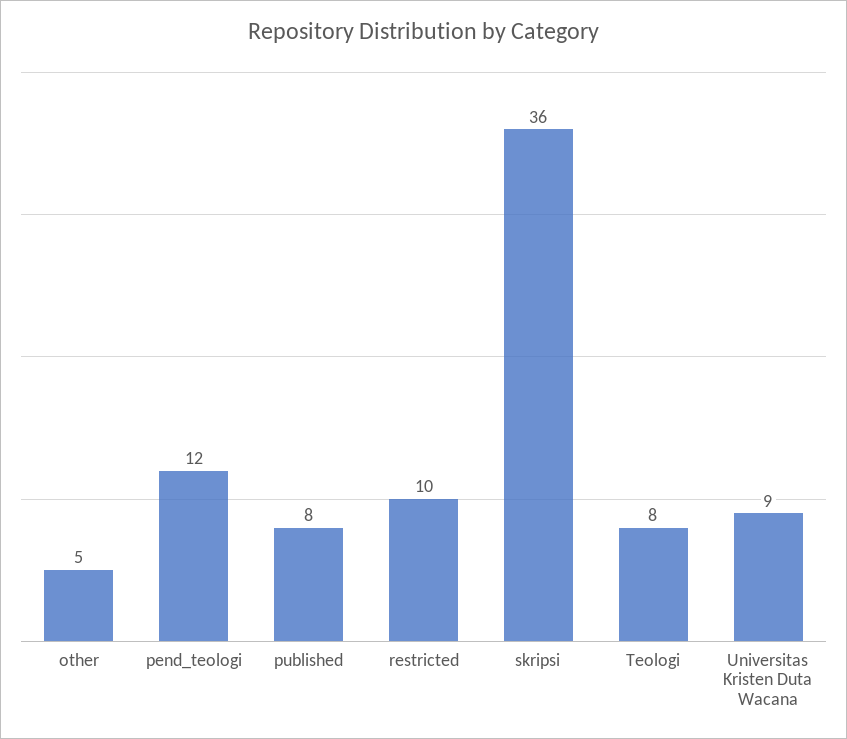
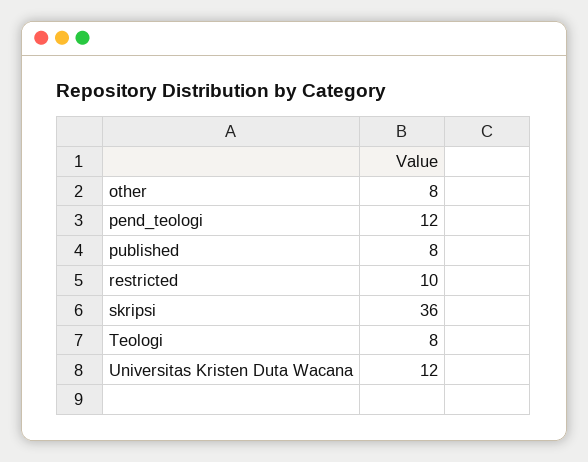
other: 5 -> 8
Universitas Kristen Duta Wacana: 9 -> 12

